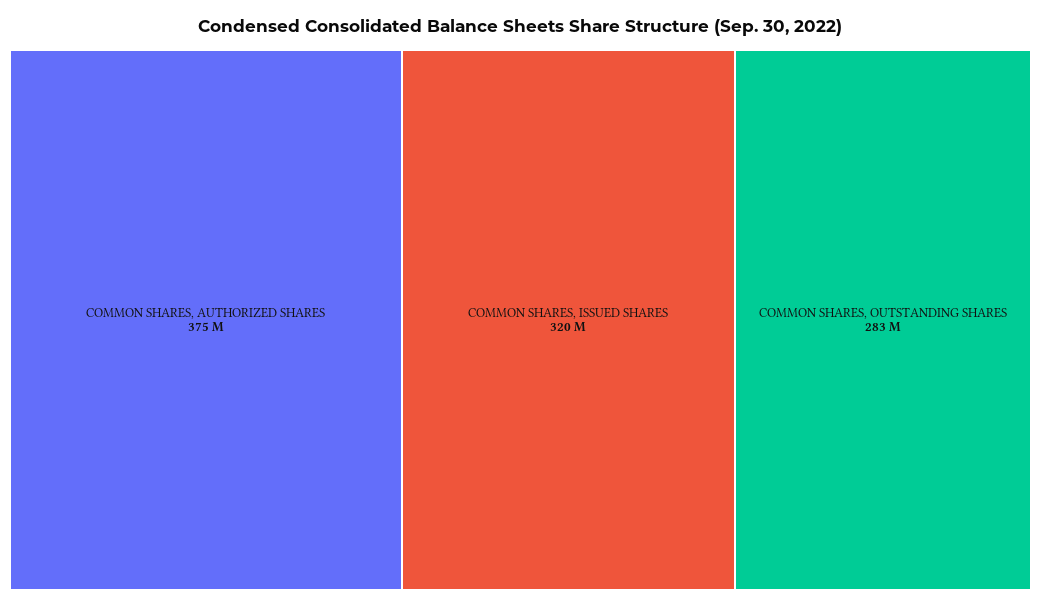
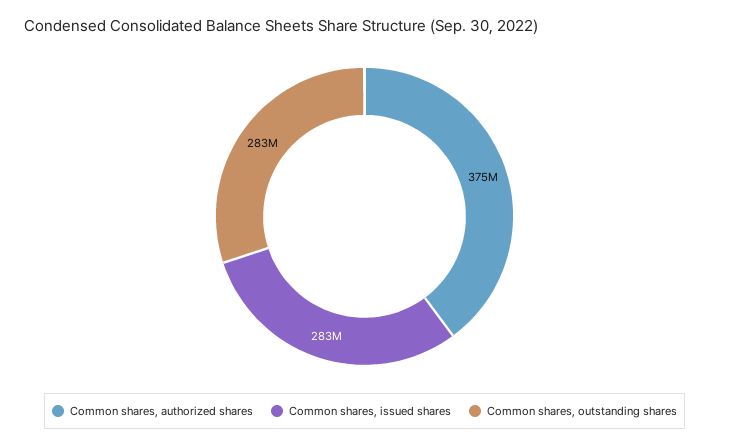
COMMON SHARES, ISSUED SHARES: 320000000 -> 283000000

